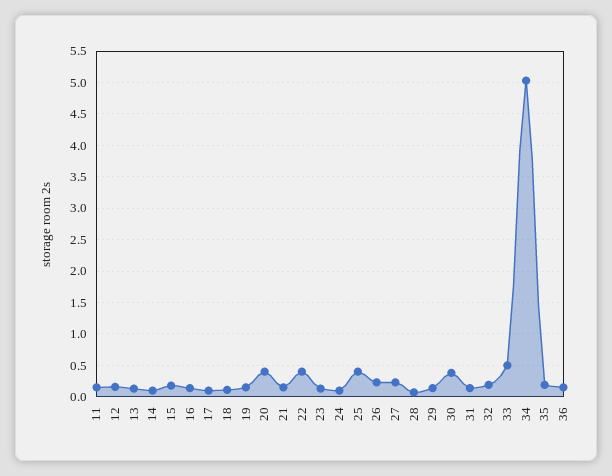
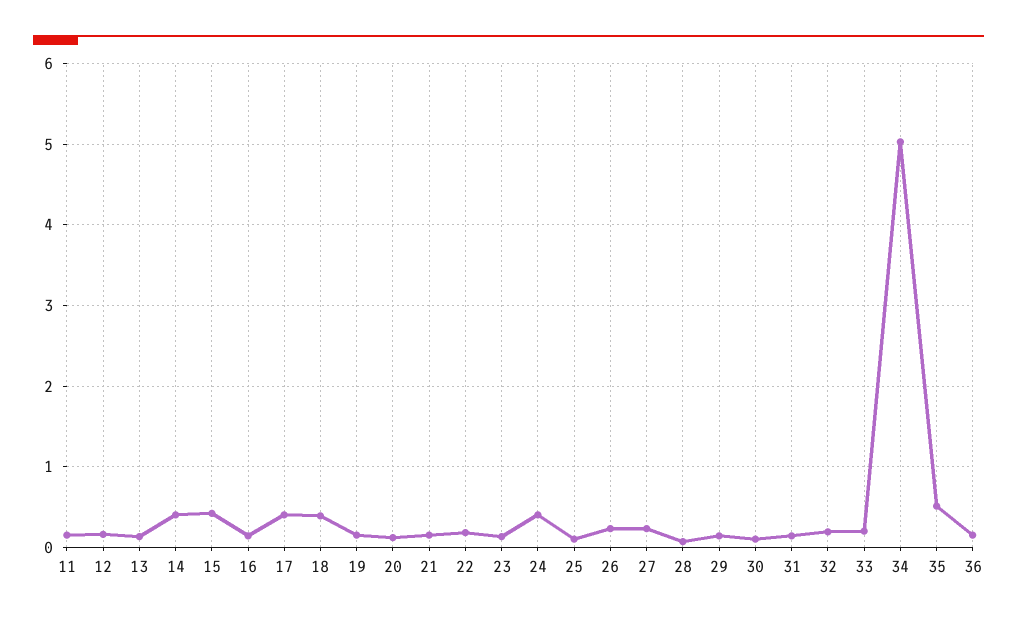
14: 0.1 -> 0.4
15: 0.2 -> 0.4
17: 0.1 -> 0.4
18: 0.1 -> 0.4
20: 0.4 -> 0.1
22: 0.4 -> 0.2
24: 0.1 -> 0.4
25: 0.4 -> 0.1
30: 0.4 -> 0.1
33: 0.5 -> 0.2
35: 0.2 -> 0.5

